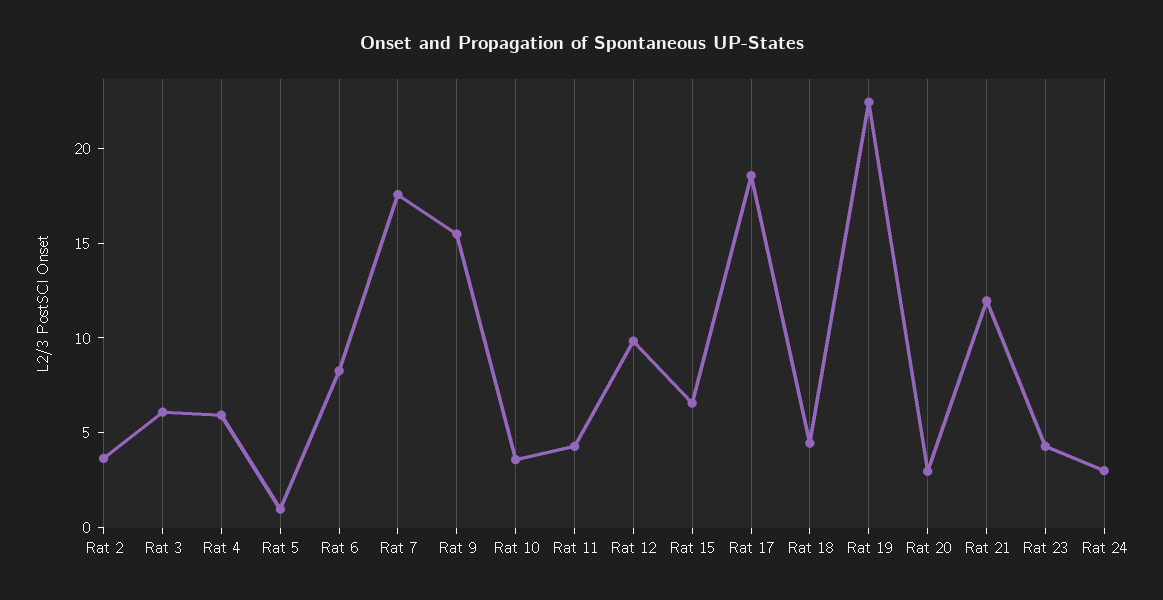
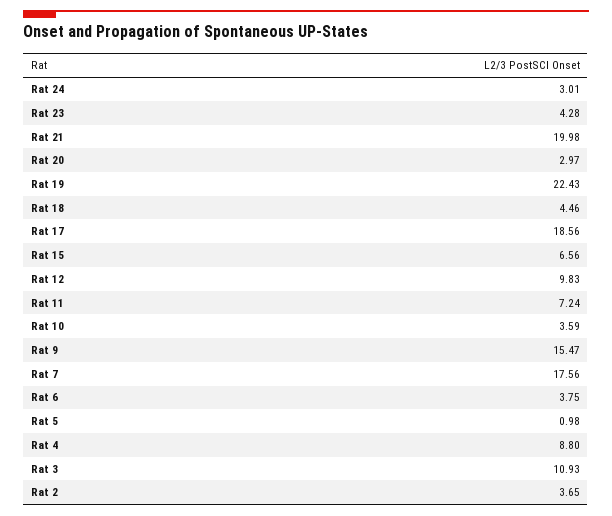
Rat 3: 6 -> 10.93
Rat 4: 6 -> 8.8
Rat 6: 8 -> 3.75
Rat 11: 4 -> 7.24
Rat 21: 12 -> 19.98

